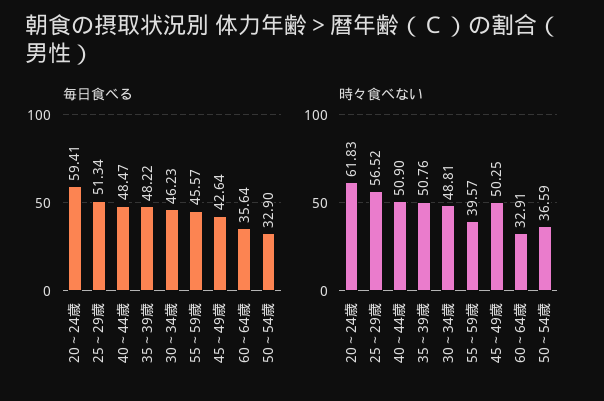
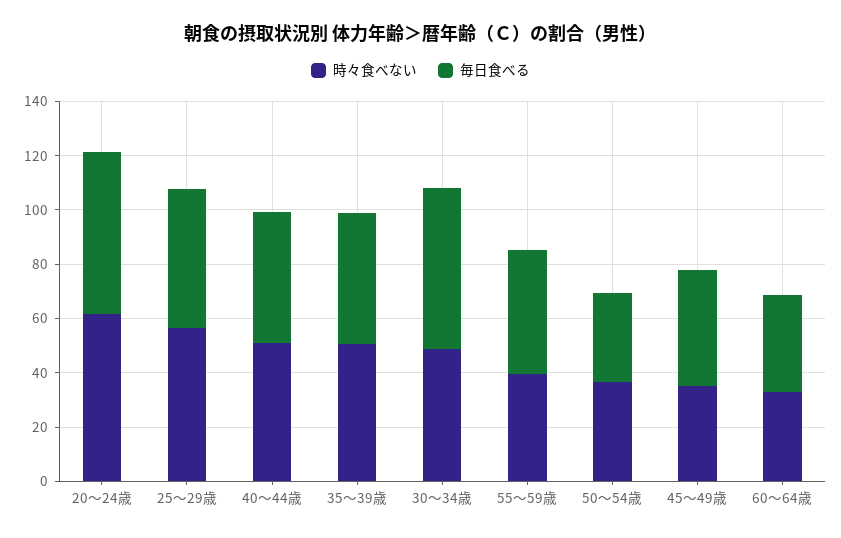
毎日食べる, 30～34歳: 46.23 -> 60
時々食べない, 45～49歳: 50.25 -> 35

